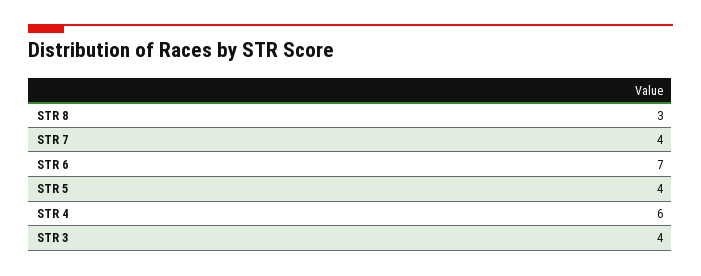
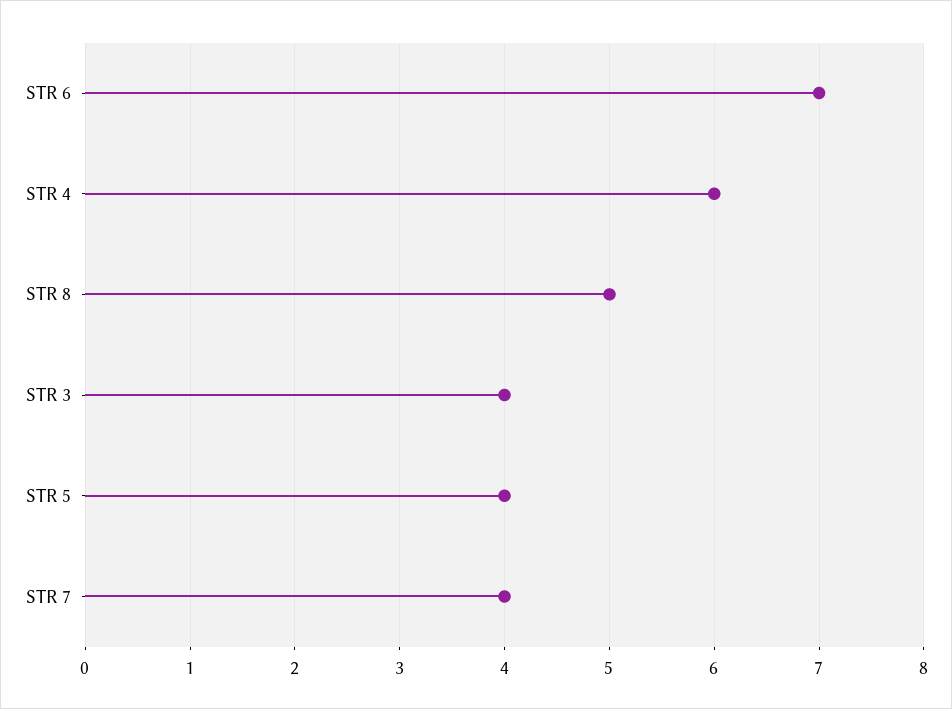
STR 8: 3 -> 5

